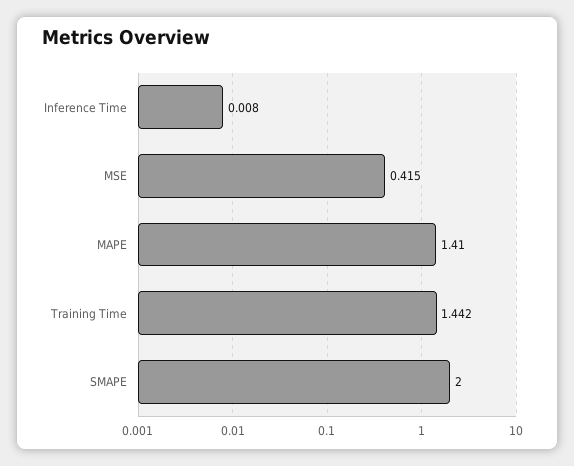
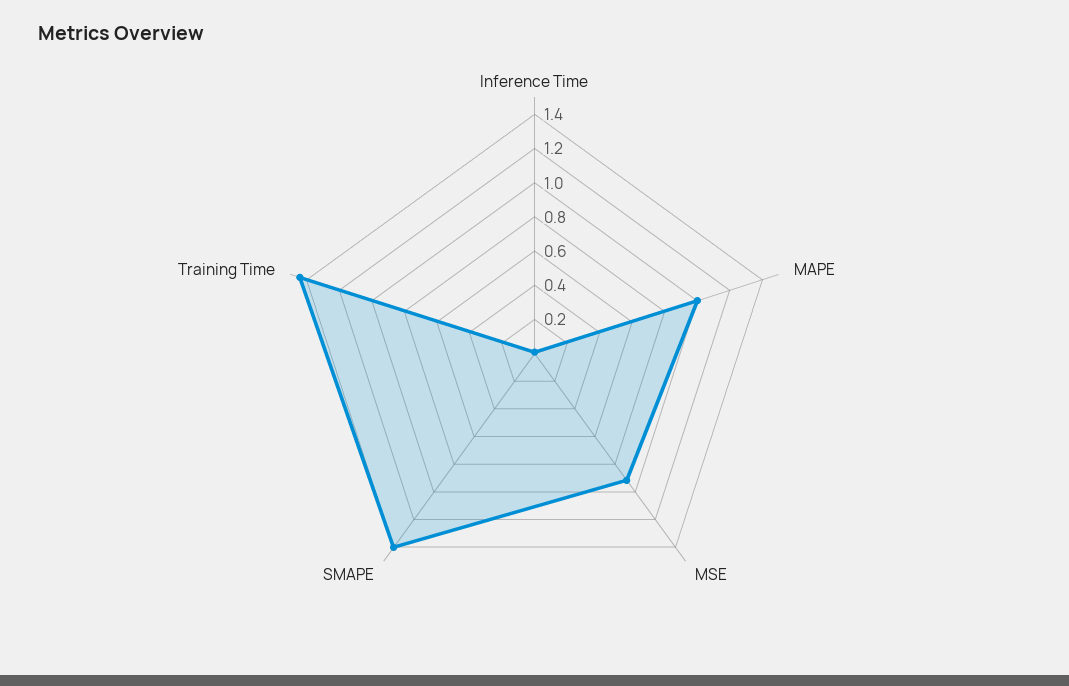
MSE: 0.415 -> 0.9
MAPE: 1.41 -> 1
SMAPE: 2 -> 1.4

